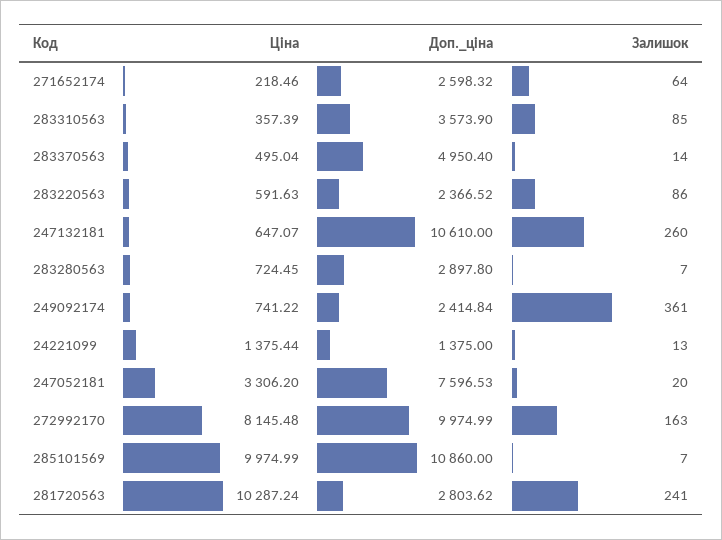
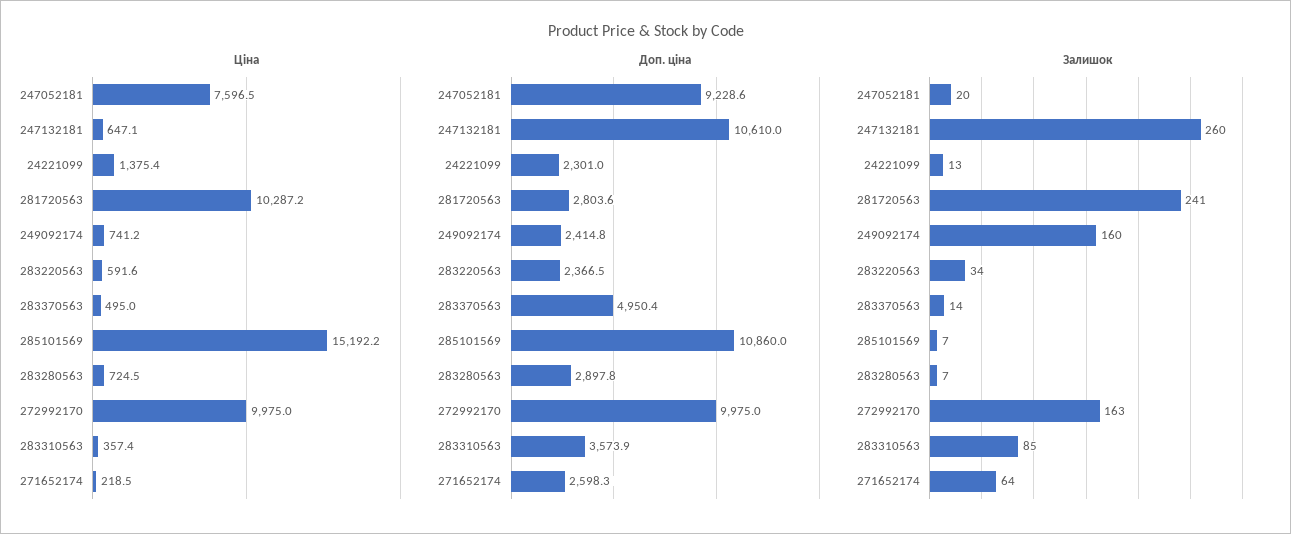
Залишок, 283220563: 86 -> 34
Залишок, 249092174: 361 -> 160
Доп._ціна, 24221099: 1375 -> 2301
Ціна, 247052181: 3306.2 -> 7596.5
Доп._ціна, 247052181: 7596.53 -> 9228.6
Ціна, 272992170: 8145.48 -> 9975
Ціна, 285101569: 9974.99 -> 15192.2

